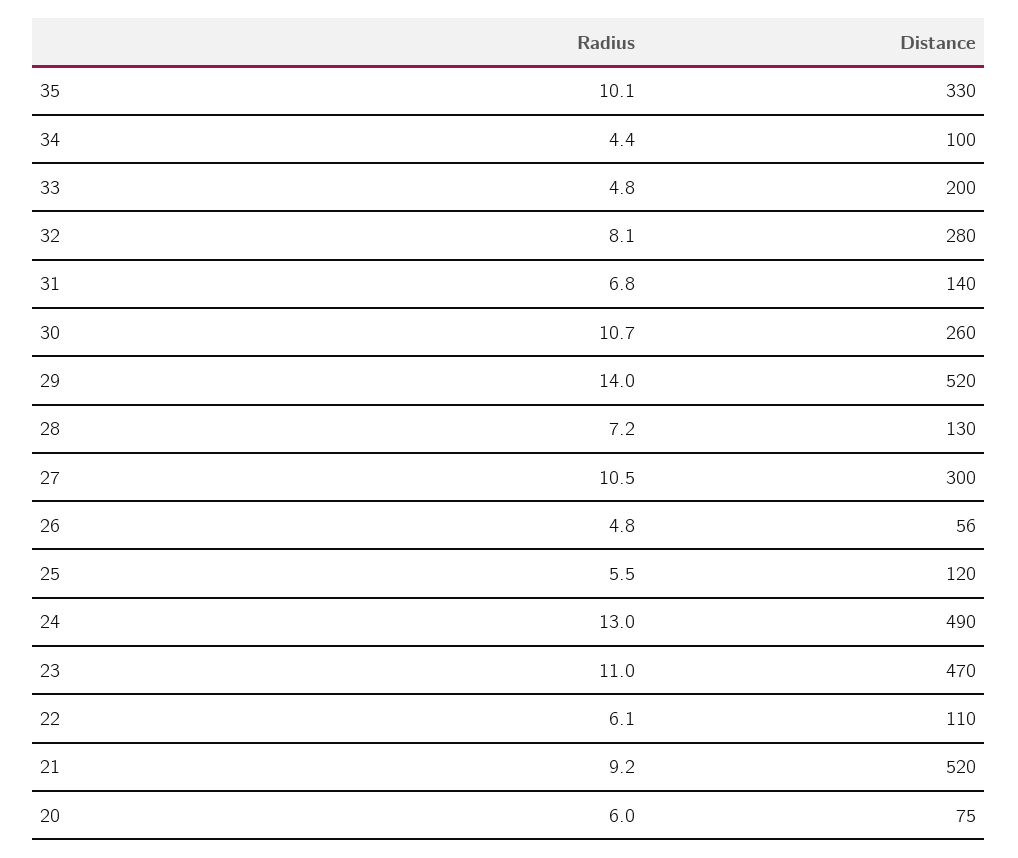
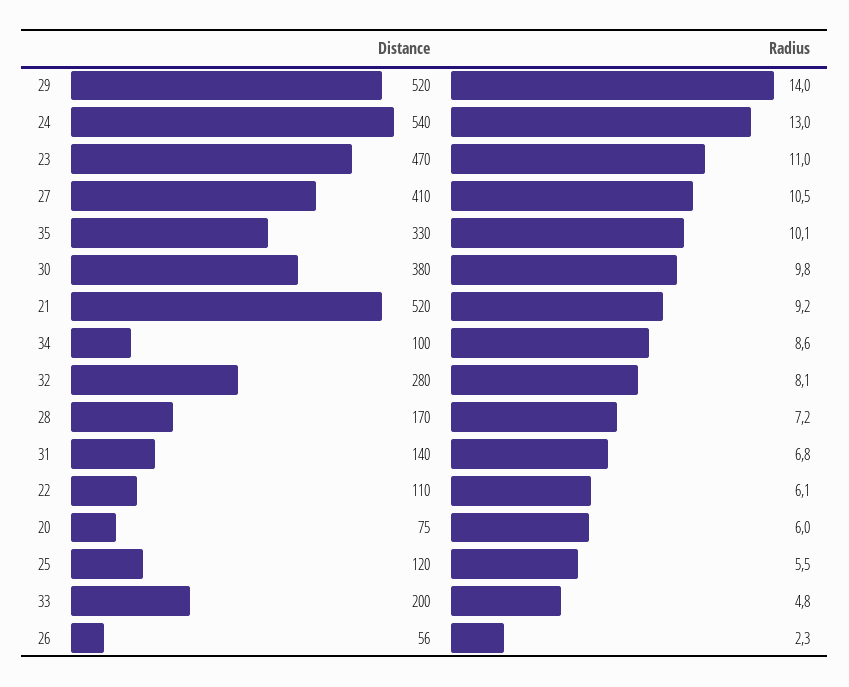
Radius, 34: 4.4 -> 8.6
Radius, 30: 10.7 -> 9.8
Distance, 30: 260 -> 380
Distance, 28: 130 -> 170
Distance, 27: 300 -> 410
Radius, 26: 4.8 -> 2.3
Distance, 24: 490 -> 540

